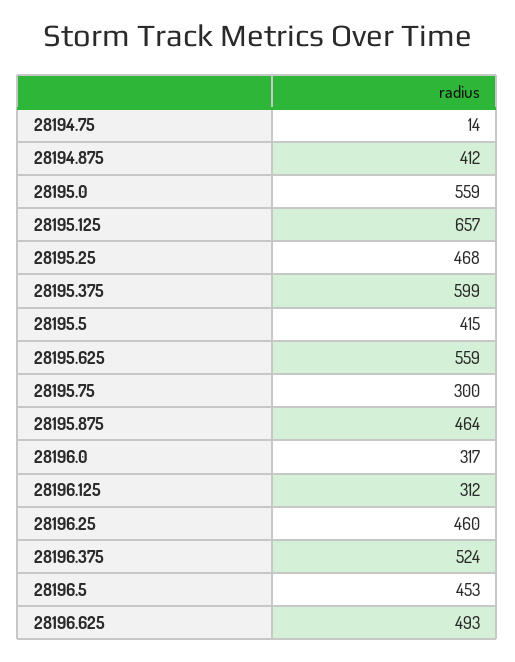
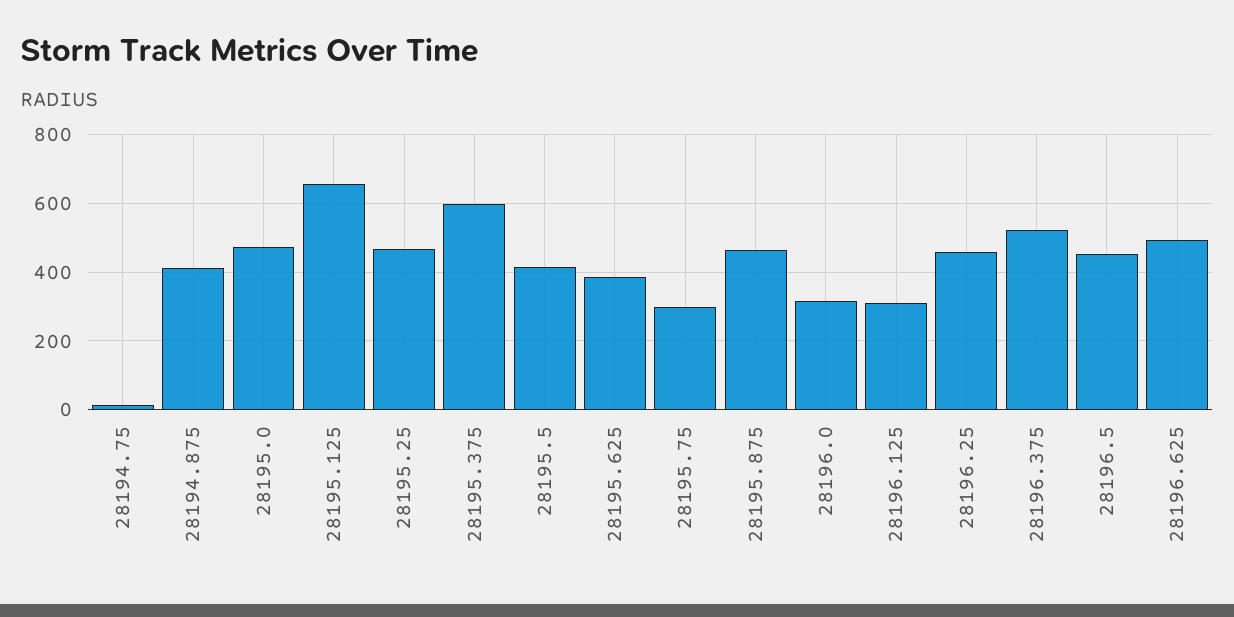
28195.0: 559 -> 480
28195.625: 559 -> 380

